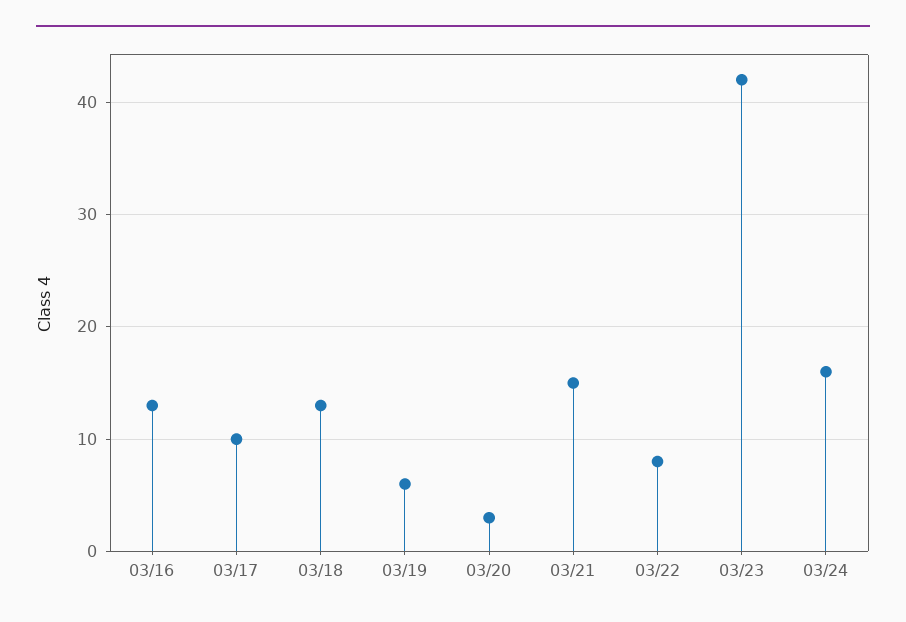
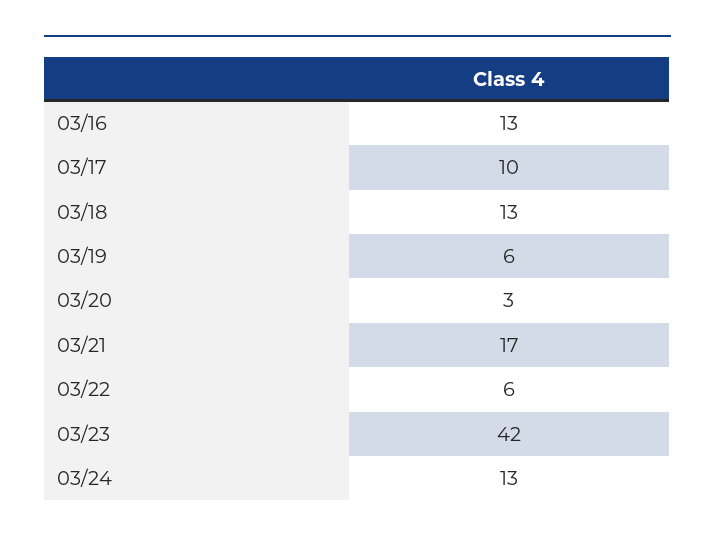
03/21: 15 -> 17
03/22: 8 -> 6
03/24: 16 -> 13

